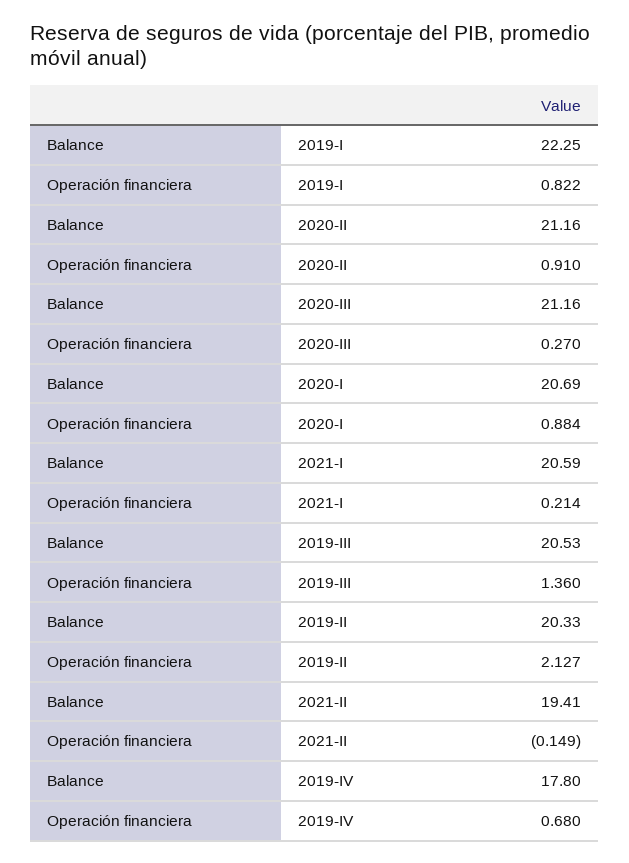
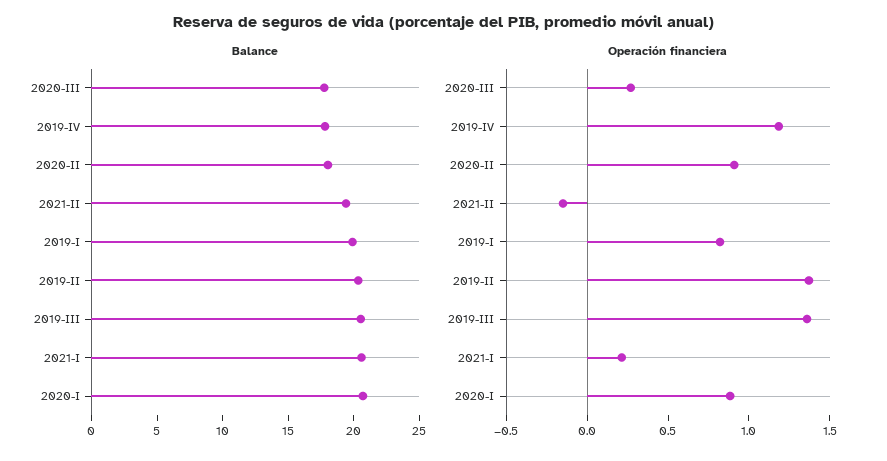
Balance, 2019-I: 22.25 -> 20
Balance, 2020-II: 21.16 -> 18
Balance, 2020-III: 21.16 -> 18
Operación financiera, 2019-II: 2.127 -> 1.4
Operación financiera, 2019-IV: 0.68 -> 1.2

